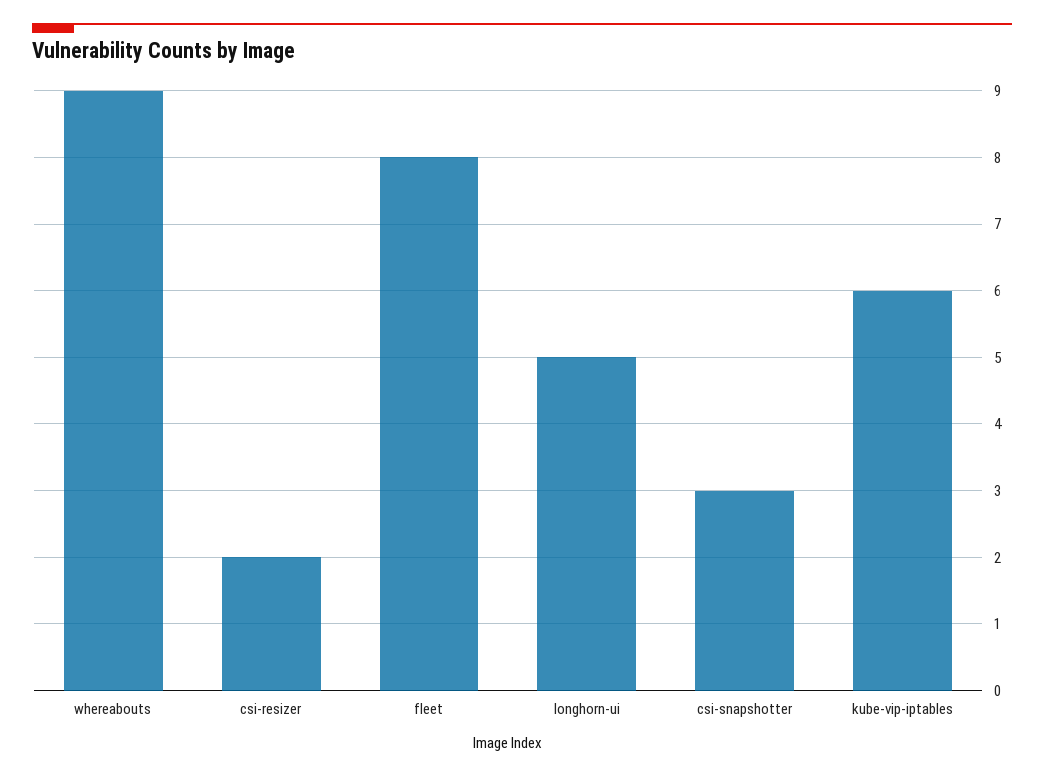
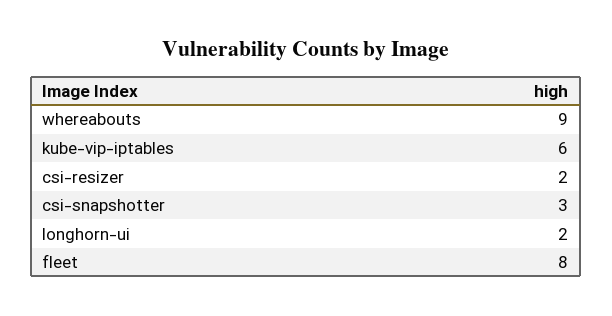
longhorn-ui: 5 -> 2

